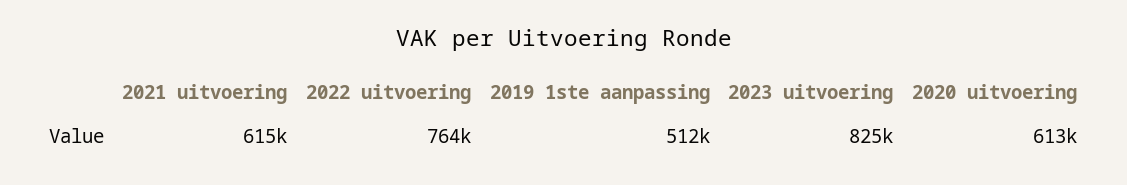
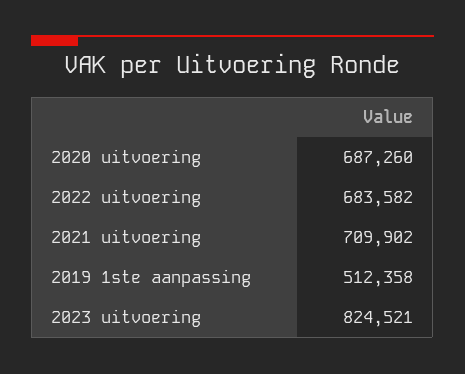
2021 uitvoering: 615000 -> 709902
2022 uitvoering: 764000 -> 683582
2020 uitvoering: 613000 -> 687260

